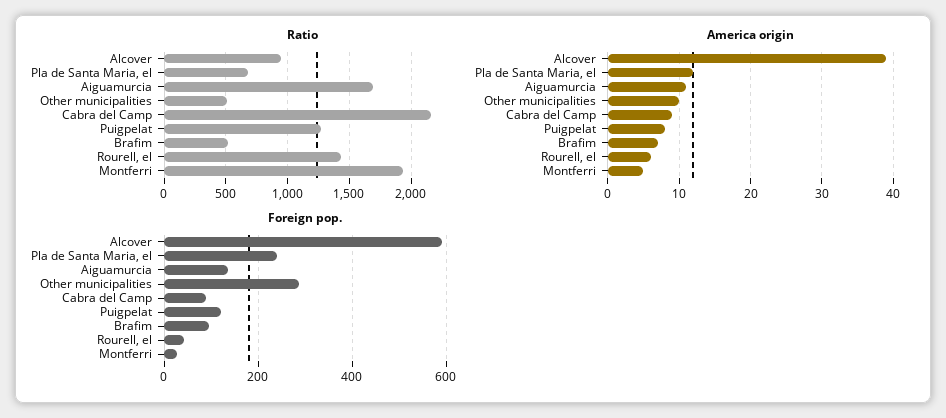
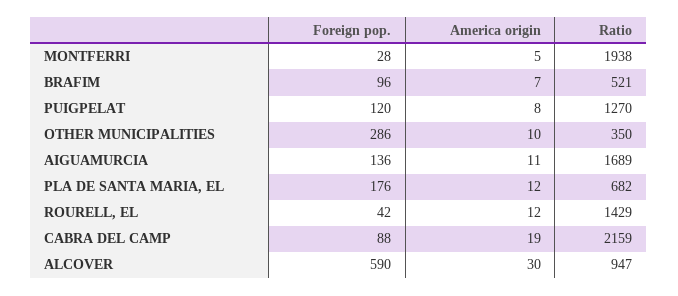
Ratio, Other municipalities: 500 -> 350
America origin, Alcover: 39 -> 30
America origin, Cabra del Camp: 9 -> 19
America origin, Rourell, el: 6 -> 12
Foreign pop., Pla de Santa Maria, el: 240 -> 176

